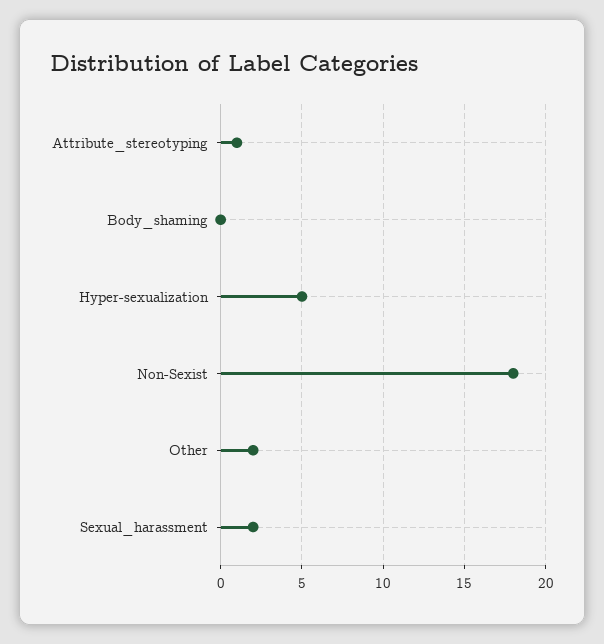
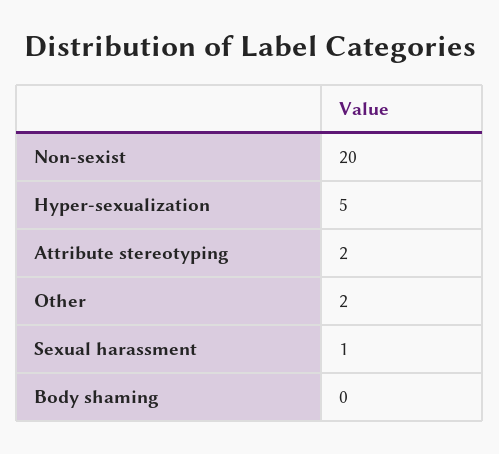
Attribute_stereotyping: 1 -> 2
Non-Sexist: 18 -> 20
Sexual_harassment: 2 -> 1

